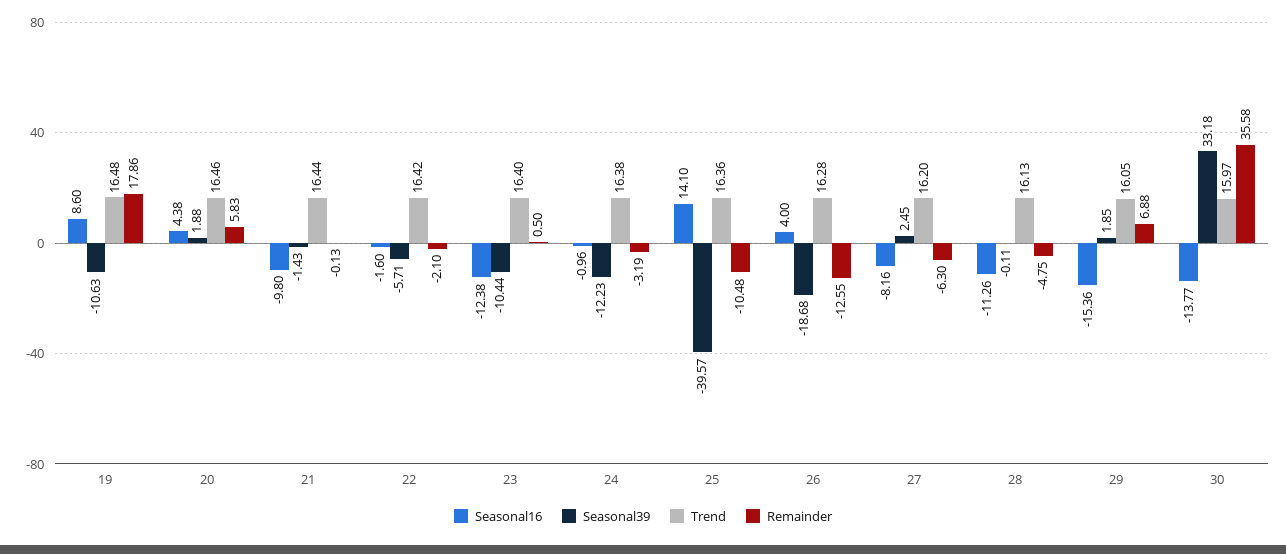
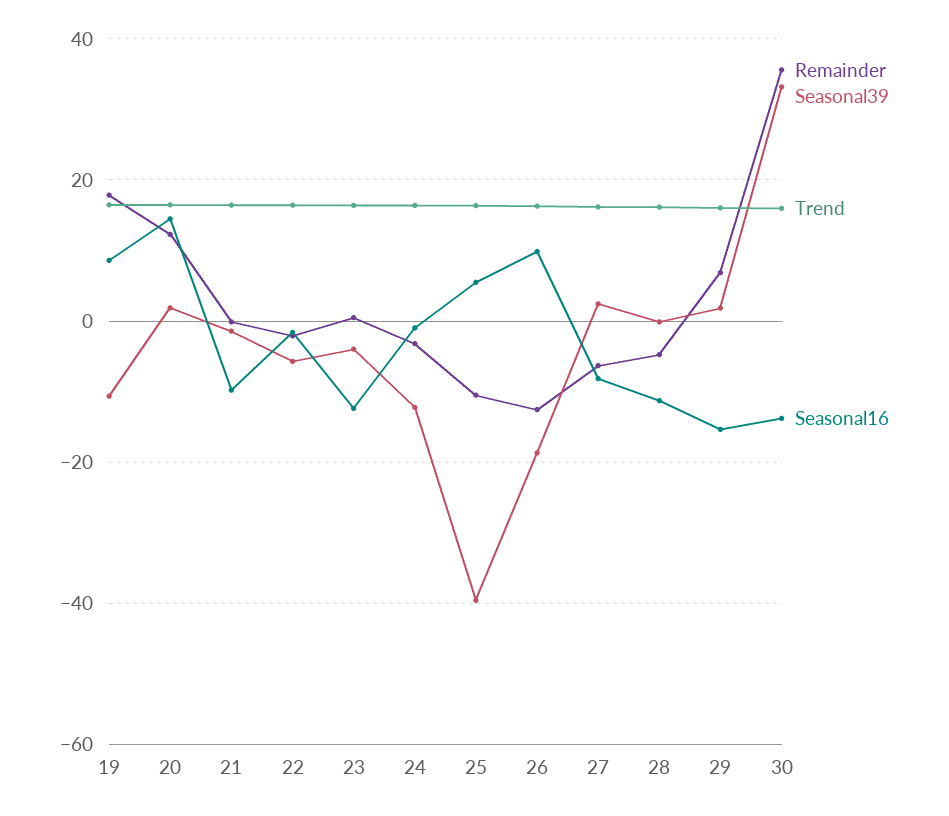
Seasonal16, 20: 4.38 -> 14
Remainder, 20: 5.83 -> 12
Seasonal39, 23: -10.44 -> -4
Seasonal16, 25: 14.1 -> 6
Seasonal16, 26: 4 -> 10

